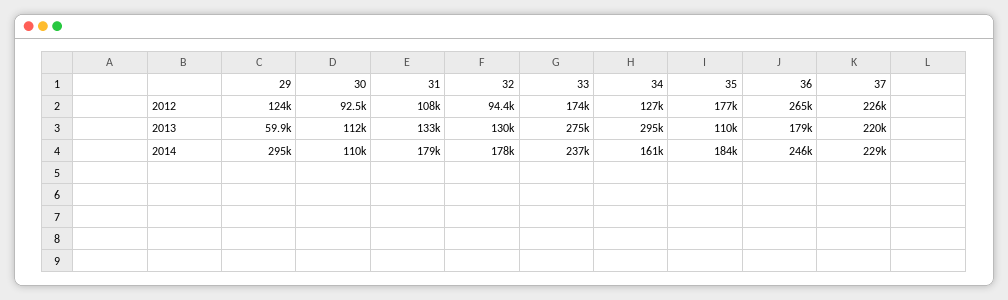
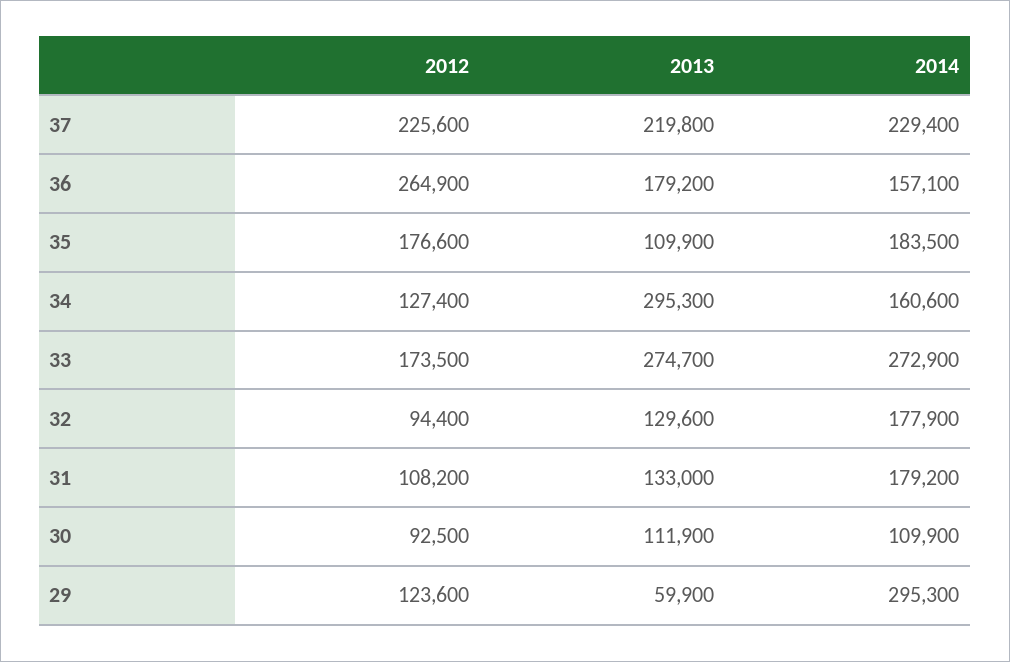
33, 2014: 237000 -> 272900
36, 2014: 246000 -> 157100

